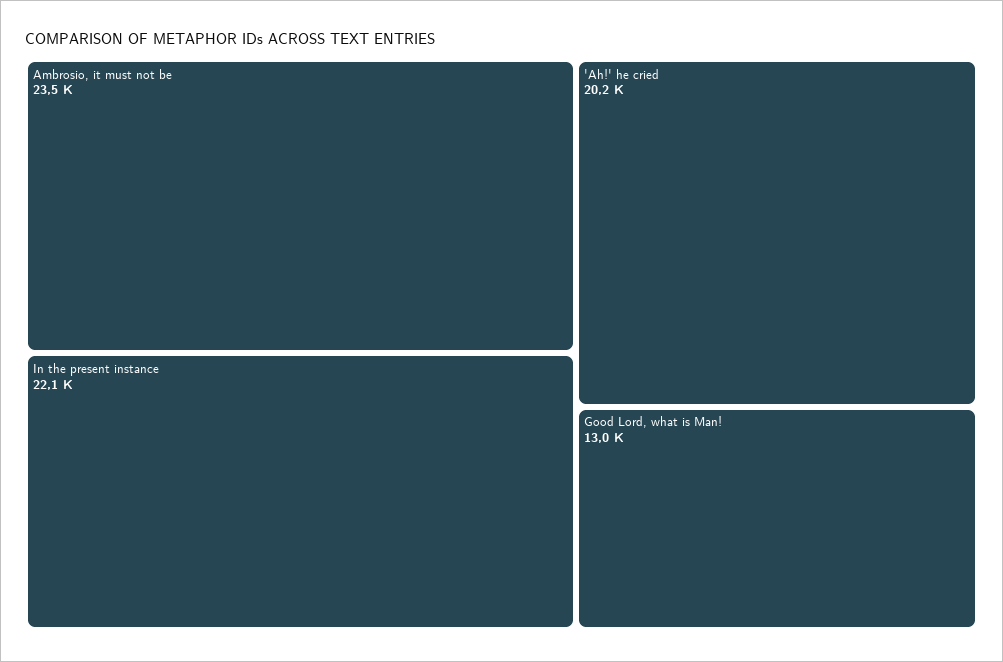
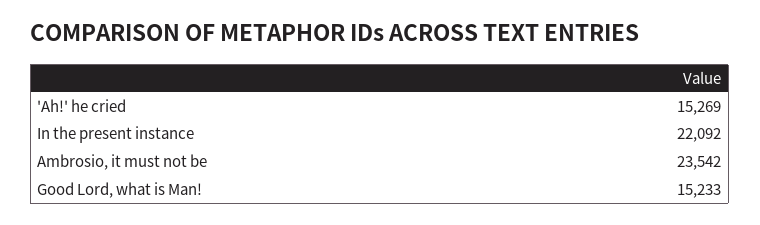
'Ah!' he cried: 20200 -> 15269
Good Lord, what is Man!: 13000 -> 15233

